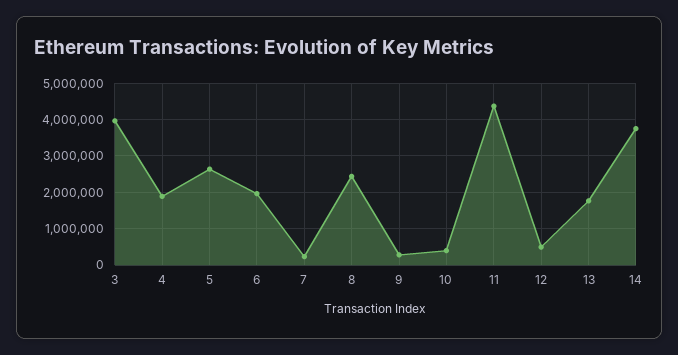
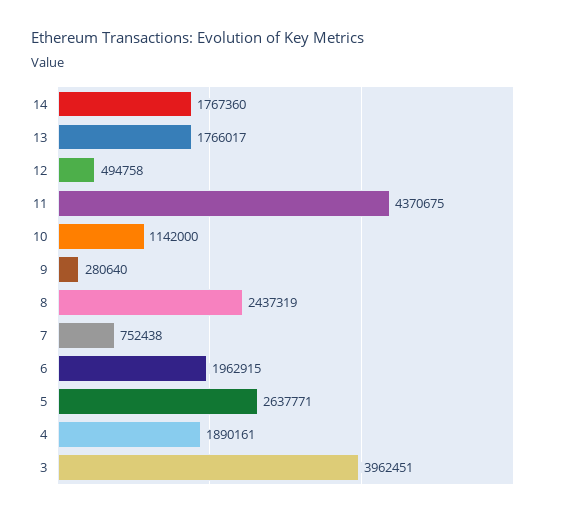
7: 200000 -> 752438
10: 400000 -> 1142000
14: 3800000 -> 1767360

